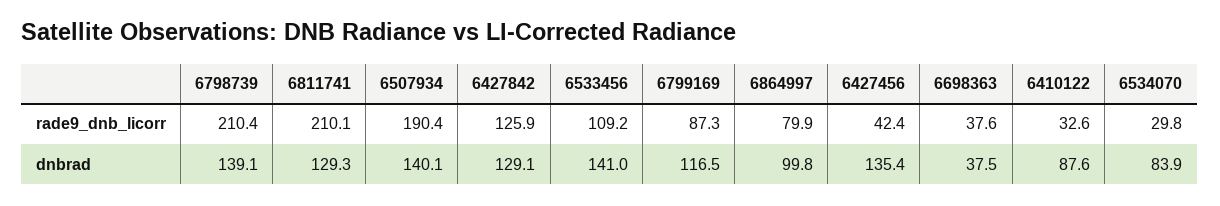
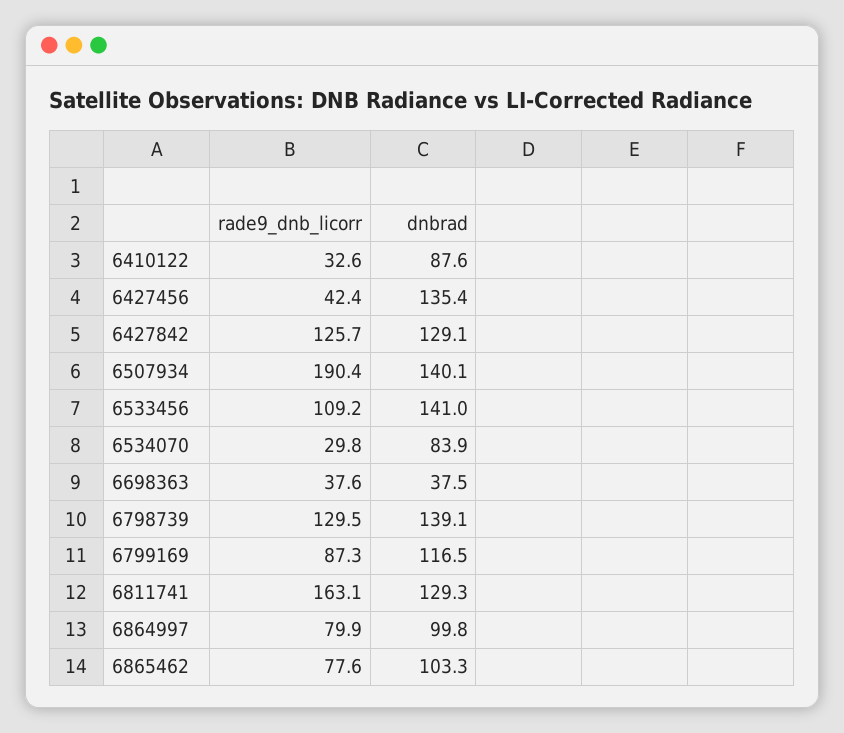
6798739, rade9_dnb_licorr: 210.4 -> 129.5
6811741, rade9_dnb_licorr: 210.1 -> 163.1
6427842, rade9_dnb_licorr: 125.9 -> 125.7
6865462, rade9_dnb_licorr: none -> 77.6
6865462, dnbrad: none -> 103.3

